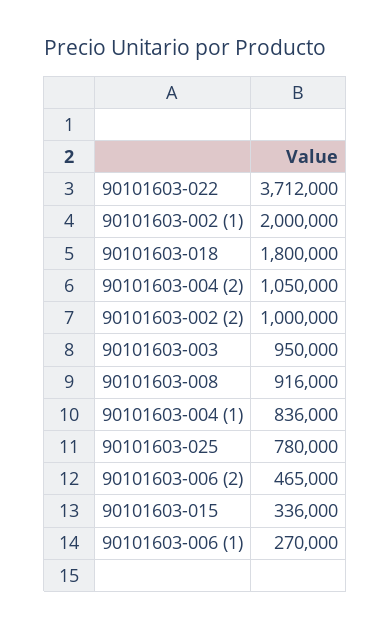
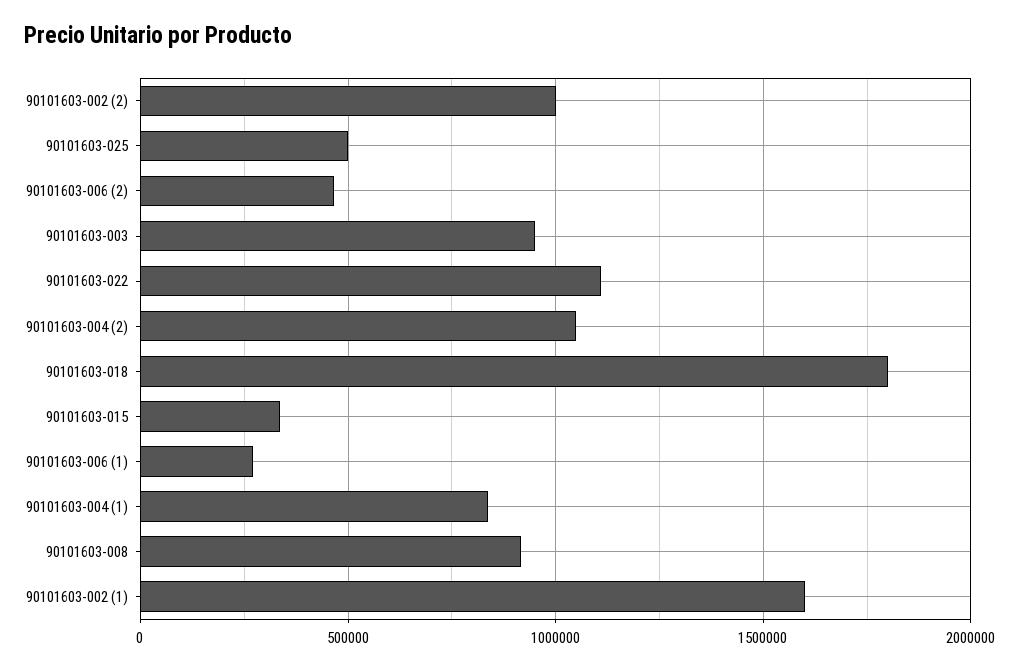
90101603-022: 3712000 -> 1100000
90101603-002 (1): 2000000 -> 1600000
90101603-025: 780000 -> 500000

